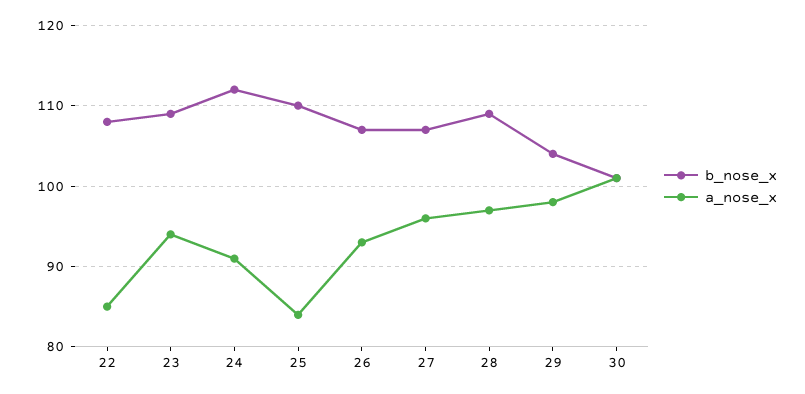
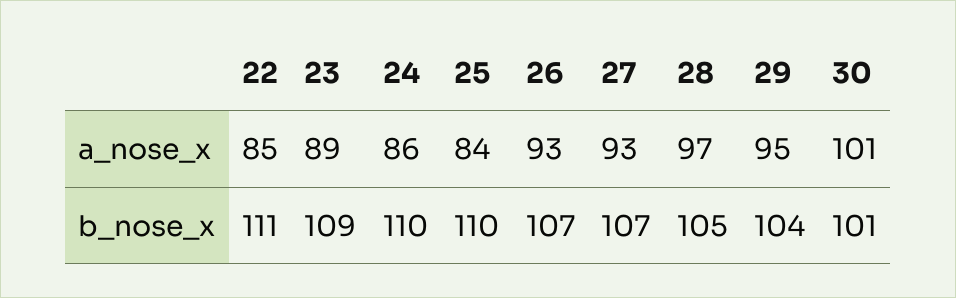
b_nose_x, 22: 108 -> 111
a_nose_x, 23: 94 -> 89
b_nose_x, 24: 112 -> 110
a_nose_x, 24: 91 -> 86
a_nose_x, 27: 96 -> 93
b_nose_x, 28: 109 -> 105
a_nose_x, 29: 98 -> 95

